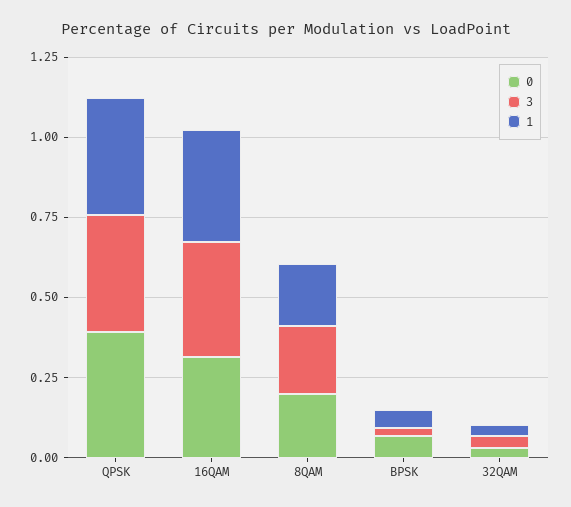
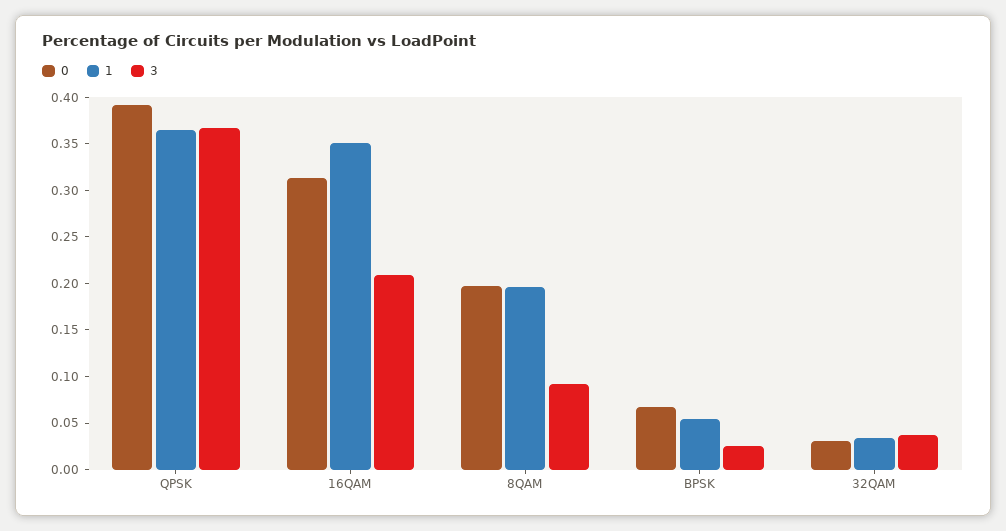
3, 16QAM: 0.35 -> 0.21
3, 8QAM: 0.2 -> 0.09

